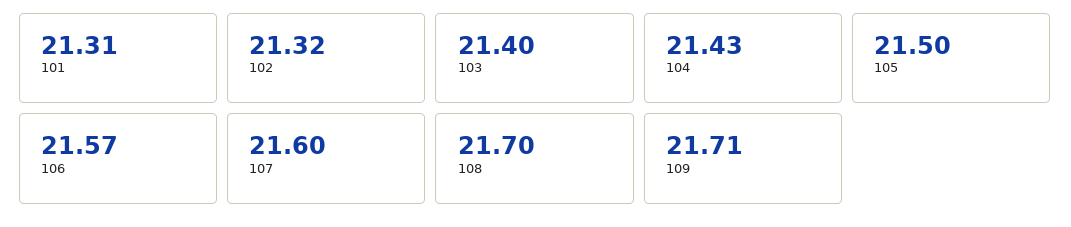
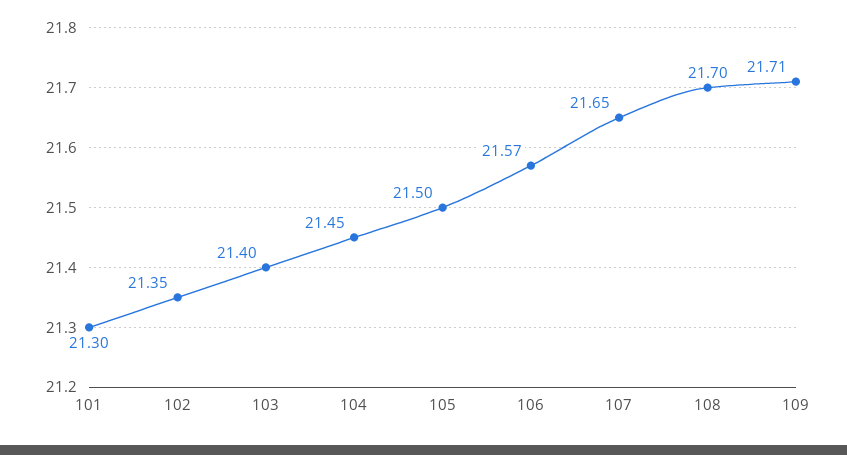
101: 21.31 -> 21.3
102: 21.32 -> 21.35
104: 21.43 -> 21.45
107: 21.6 -> 21.65

